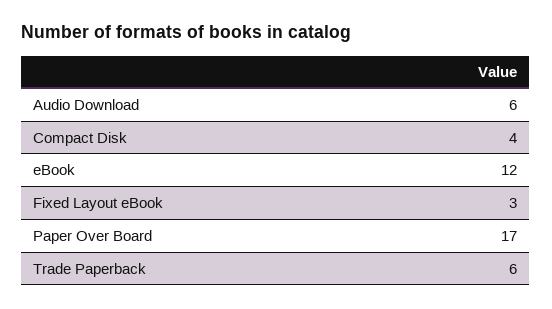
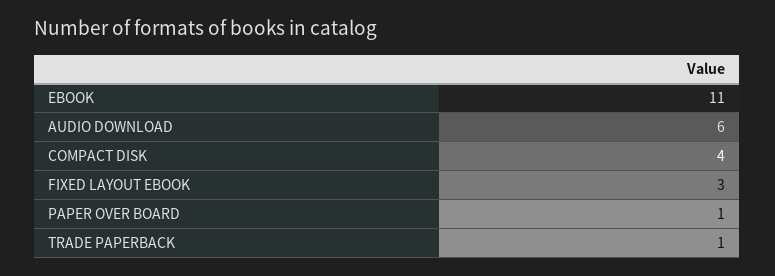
eBook: 12 -> 11
Paper Over Board: 17 -> 1
Trade Paperback: 6 -> 1

